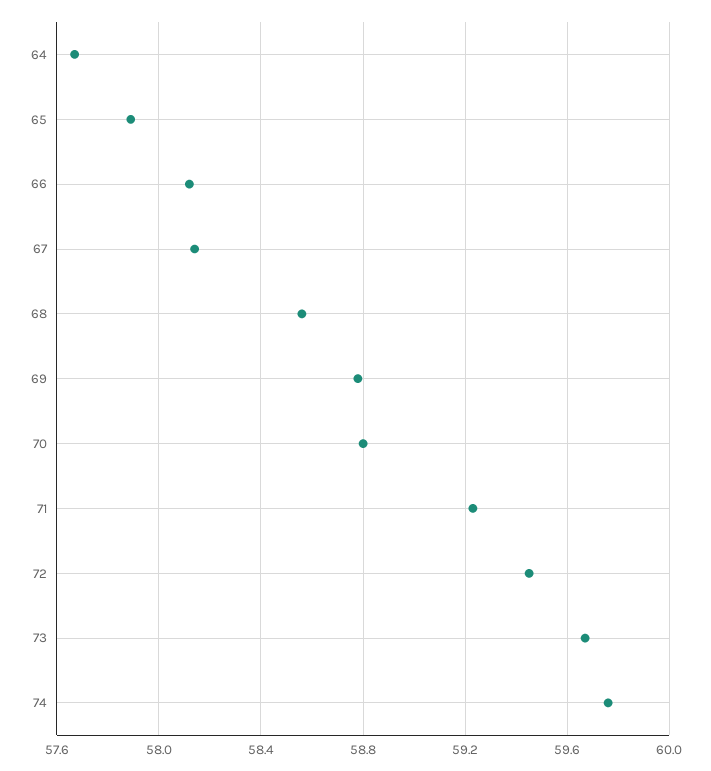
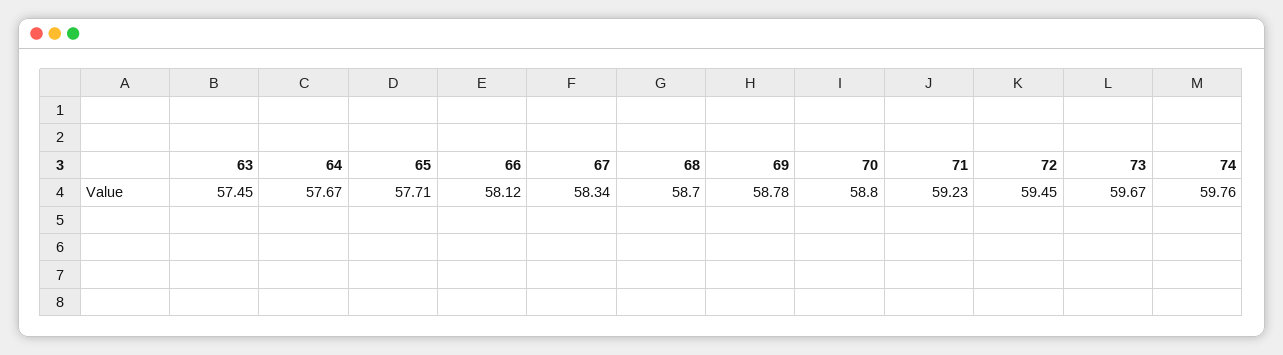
65: 57.9 -> 57.71
67: 58.15 -> 58.34
68: 58.55 -> 58.7
63: none -> 57.45

